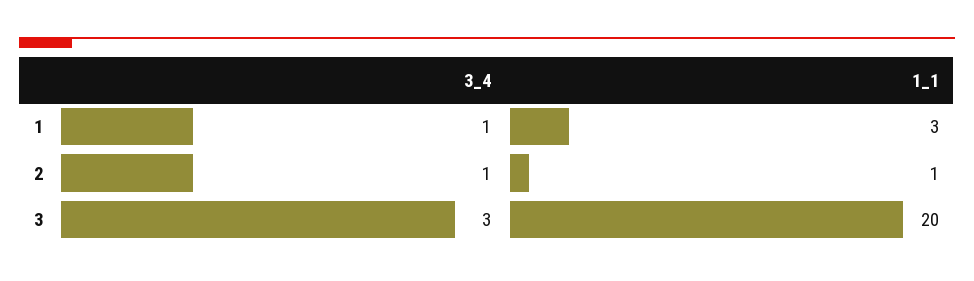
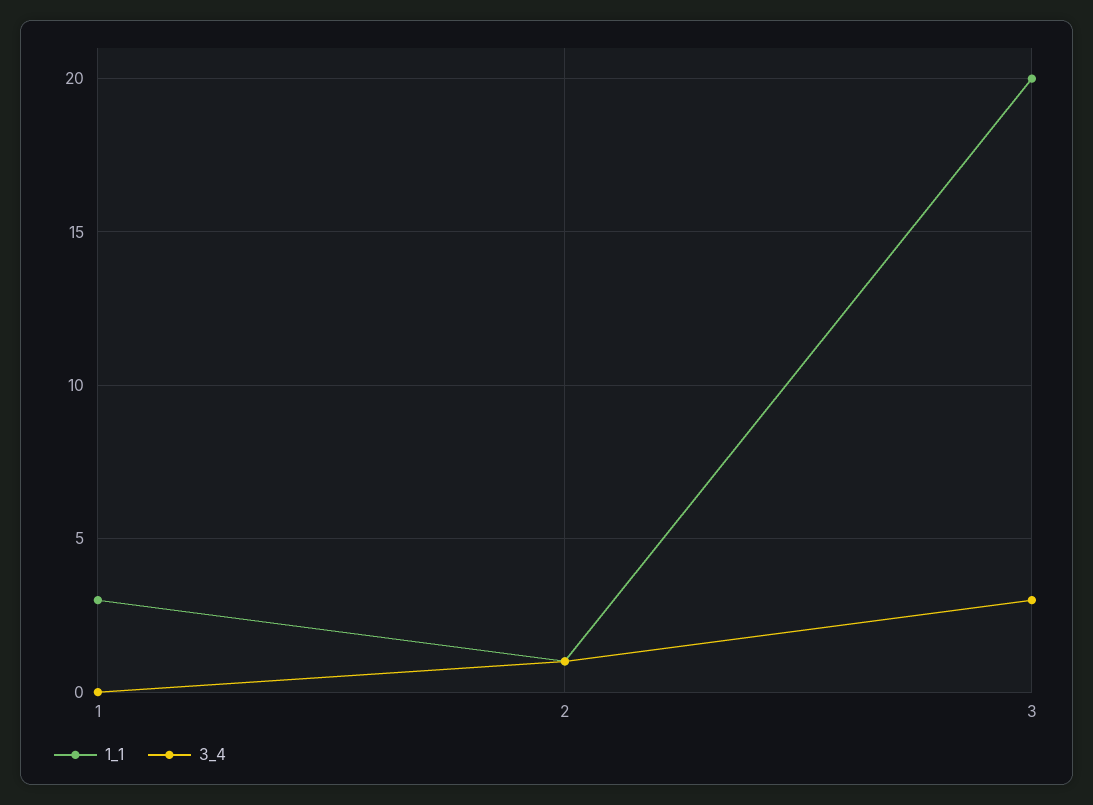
3_4, 1: 1 -> 0

